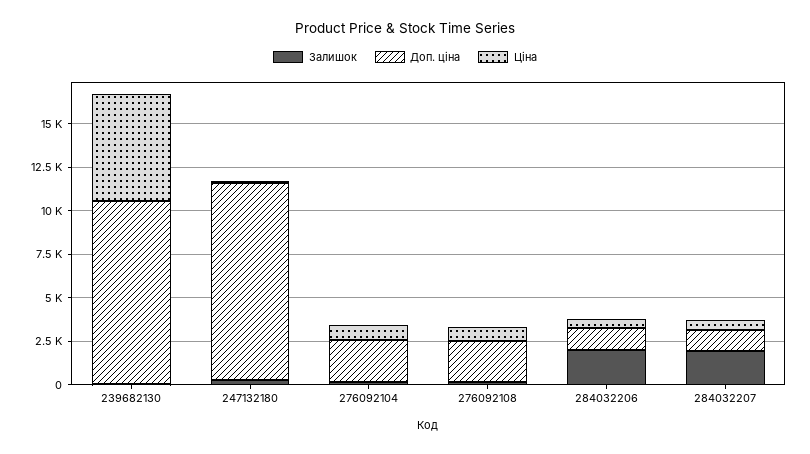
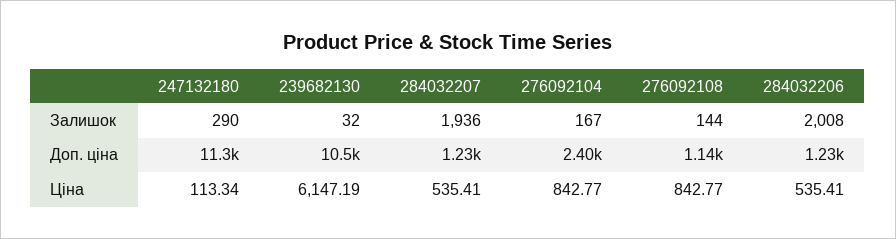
Доп. ціна, 276092108: 2500 -> 1140

